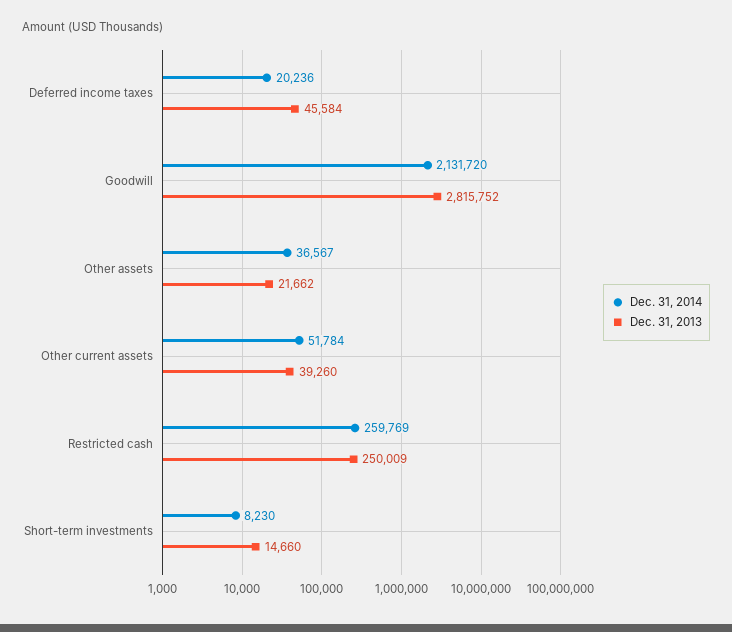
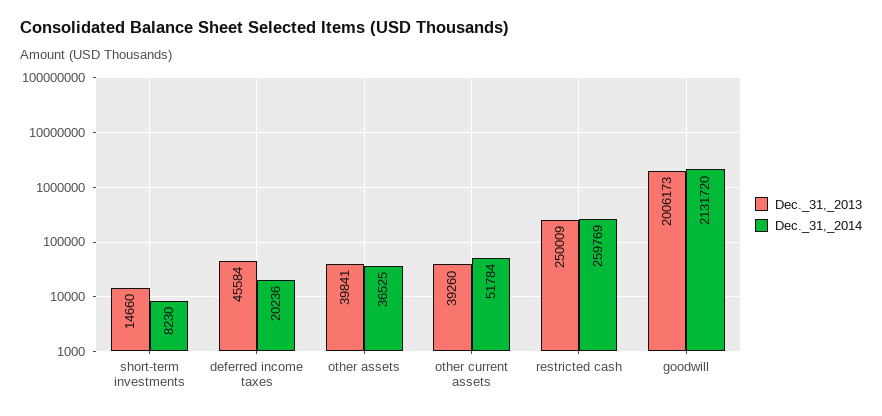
Dec. 31, 2013, Goodwill: 2815752 -> 2006173
Dec. 31, 2014, Other assets: 36567 -> 36525
Dec. 31, 2013, Other assets: 21662 -> 39841

